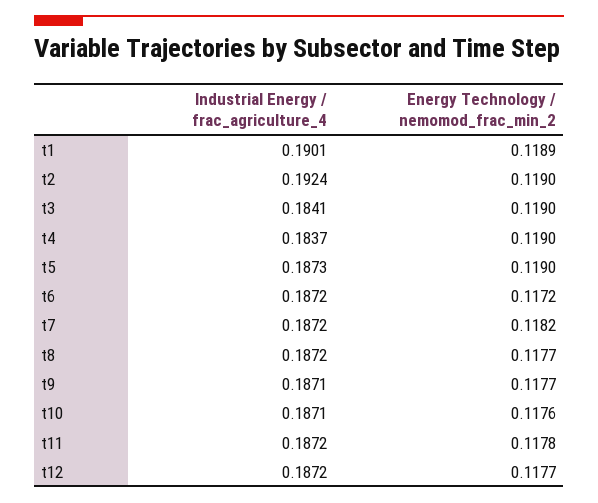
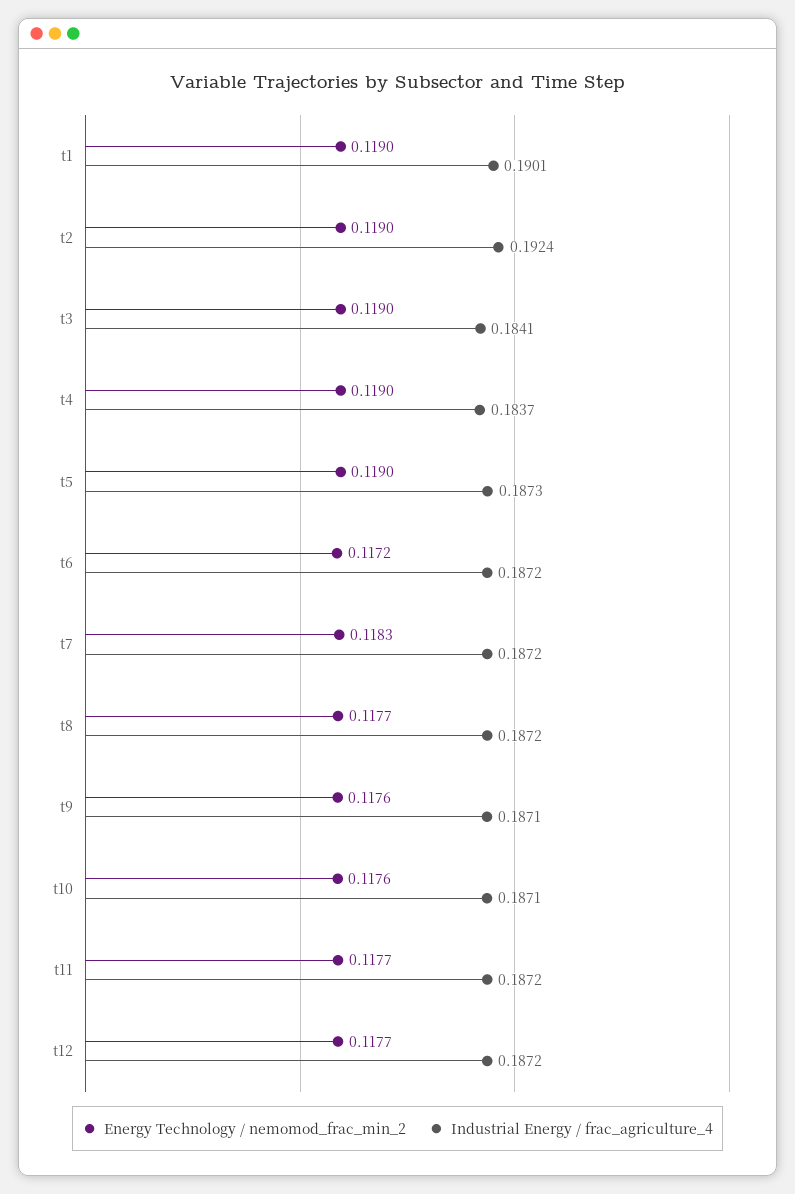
Energy Technology / nemomod_frac_min_2, t1: 0.1189 -> 0.119
Energy Technology / nemomod_frac_min_2, t7: 0.1182 -> 0.1183
Energy Technology / nemomod_frac_min_2, t9: 0.1177 -> 0.1176
Energy Technology / nemomod_frac_min_2, t11: 0.1178 -> 0.1177

